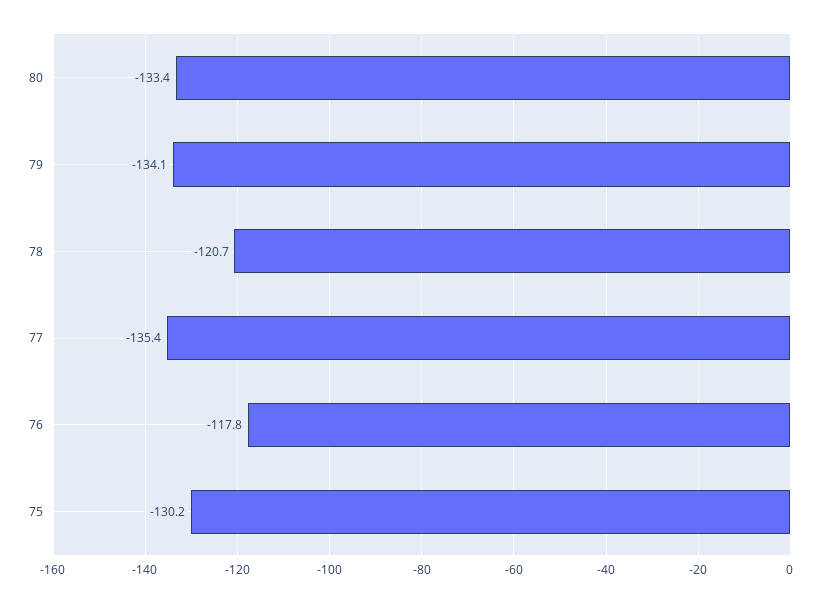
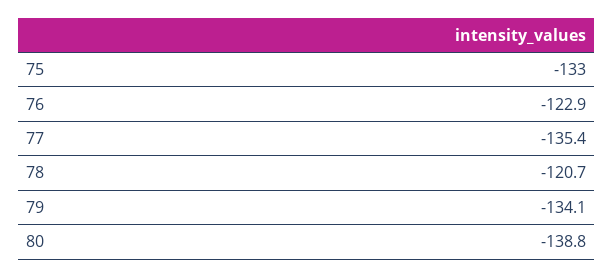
80: -133.4 -> -138.8
76: -117.8 -> -122.9
75: -130.2 -> -133

